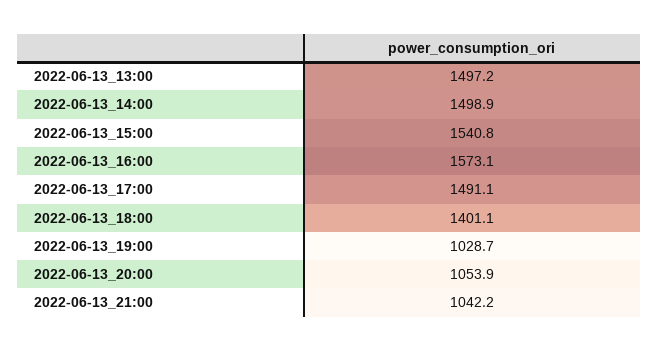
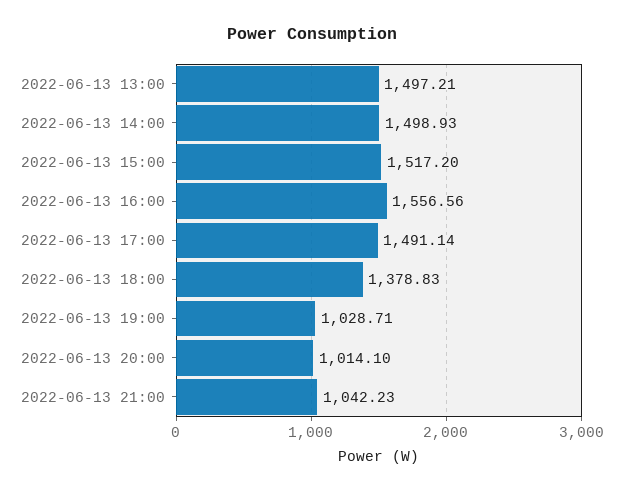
2022-06-13_15:00: 1540.8 -> 1517.2
2022-06-13_16:00: 1573.1 -> 1556.56
2022-06-13_18:00: 1401.1 -> 1378.83
2022-06-13_20:00: 1053.9 -> 1014.1

